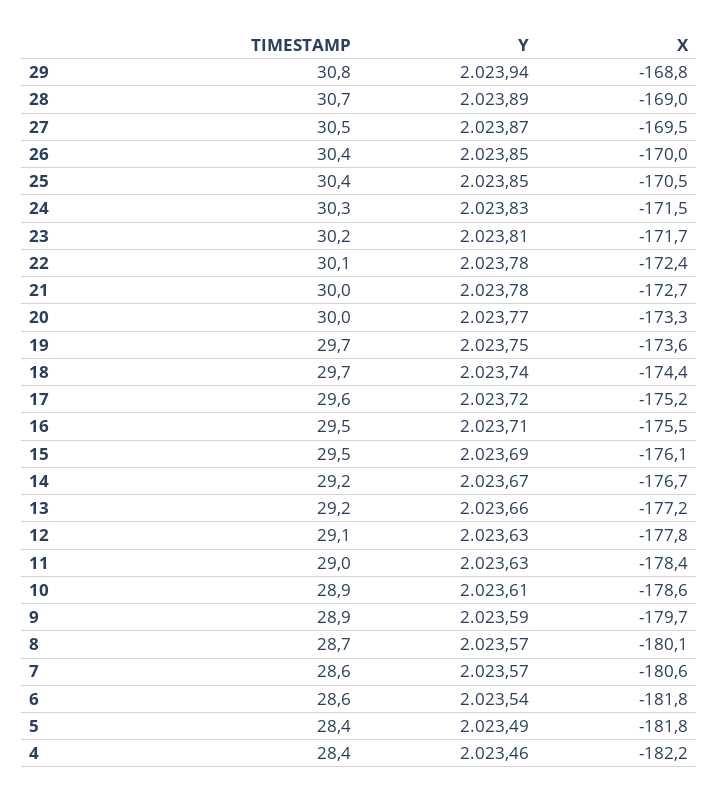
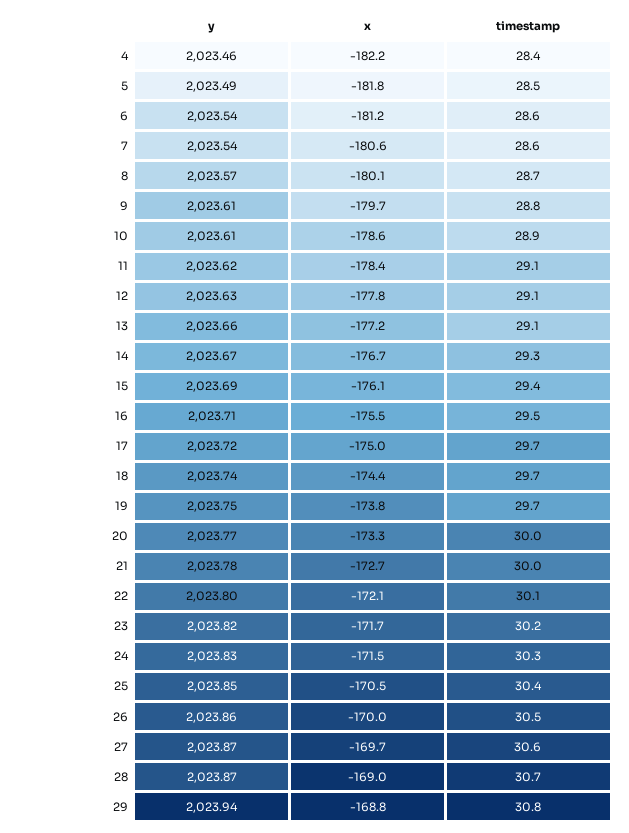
Y, 28: 2023.89 -> 2023.87
TIMESTAMP, 27: 30.5 -> 30.6
X, 27: -169.5 -> -169.7
TIMESTAMP, 26: 30.4 -> 30.5
Y, 26: 2023.85 -> 2023.86
Y, 23: 2023.81 -> 2023.82
Y, 22: 2023.78 -> 2023.8
X, 22: -172.4 -> -172.1
X, 19: -173.6 -> -173.8
TIMESTAMP, 17: 29.6 -> 29.7
X, 17: -175.2 -> -175
TIMESTAMP, 15: 29.5 -> 29.4
TIMESTAMP, 14: 29.2 -> 29.3
TIMESTAMP, 13: 29.2 -> 29.1
TIMESTAMP, 11: 29 -> 29.1
Y, 11: 2023.63 -> 2023.62
TIMESTAMP, 9: 28.9 -> 28.8
Y, 9: 2023.59 -> 2023.61
Y, 7: 2023.57 -> 2023.54
X, 6: -181.8 -> -181.2
TIMESTAMP, 5: 28.4 -> 28.5

